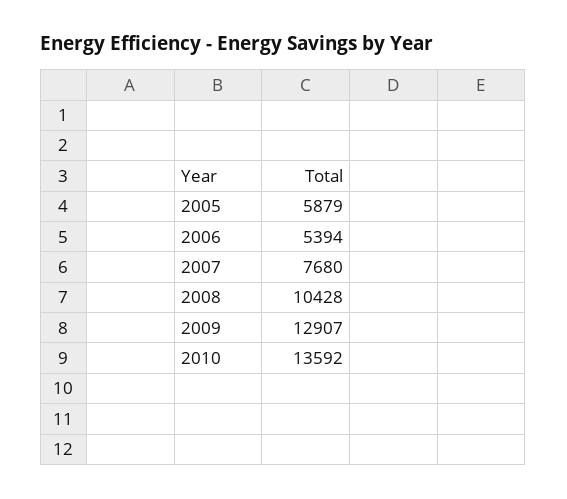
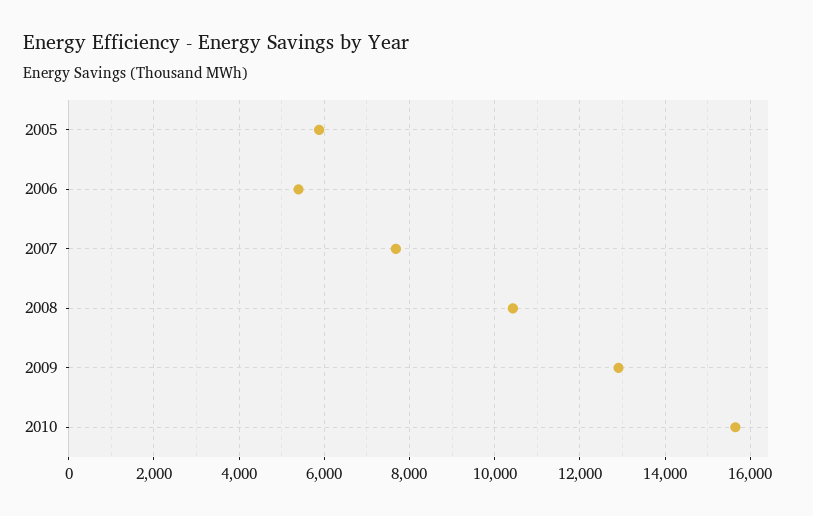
2010: 13592 -> 15600

